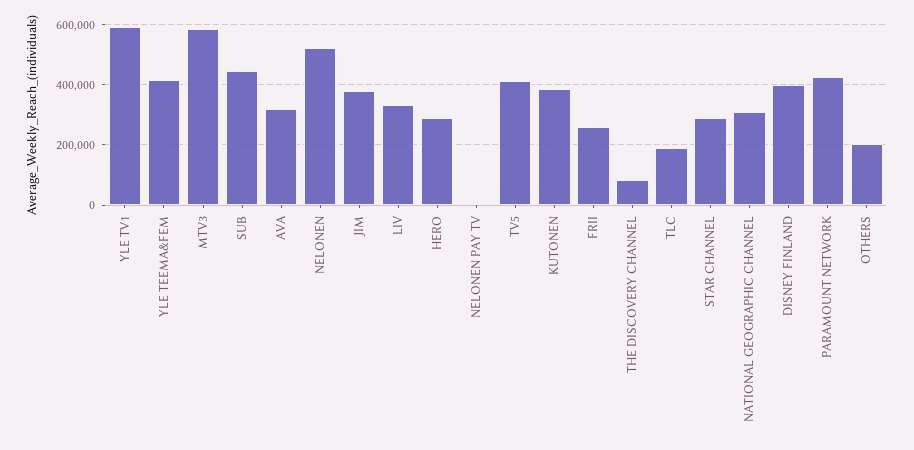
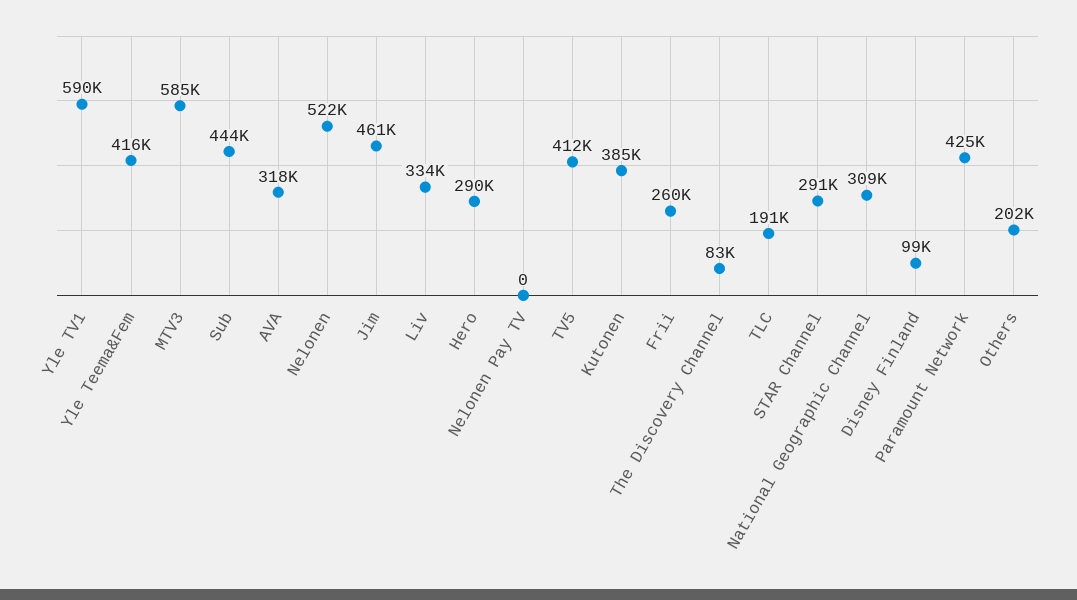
JIM: 380000 -> 461000
DISNEY FINLAND: 400000 -> 99000

